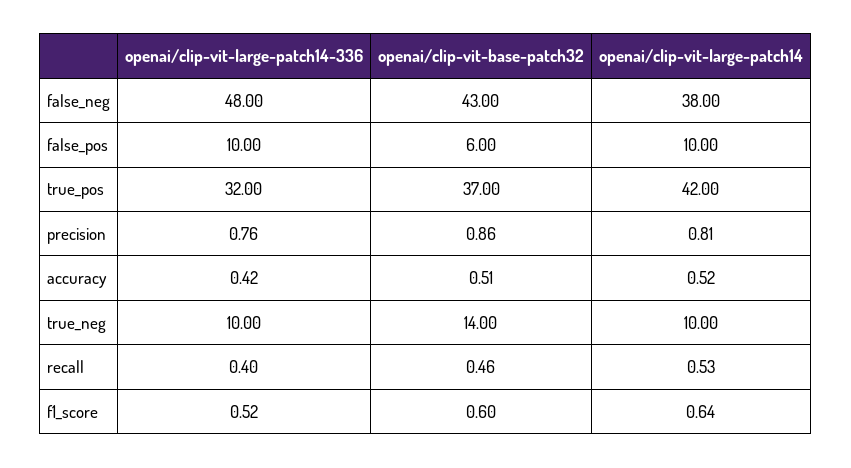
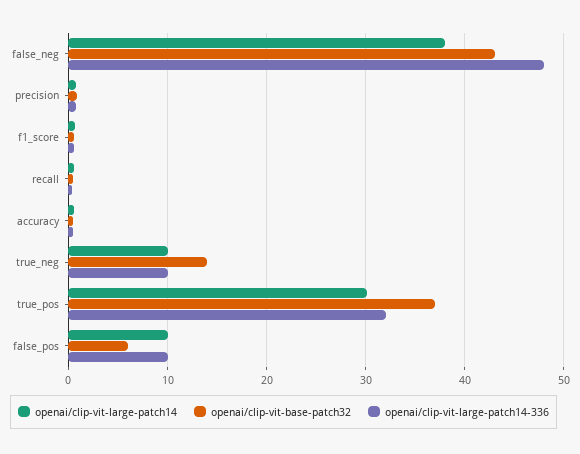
openai/clip-vit-large-patch14, true_pos: 42 -> 30

